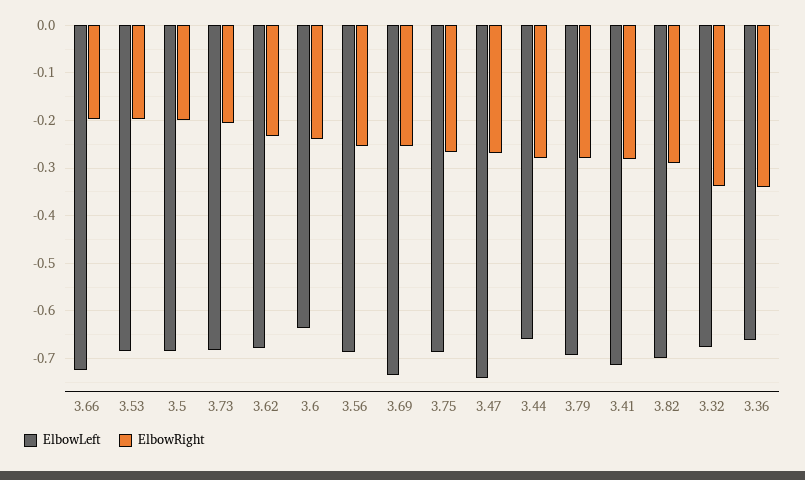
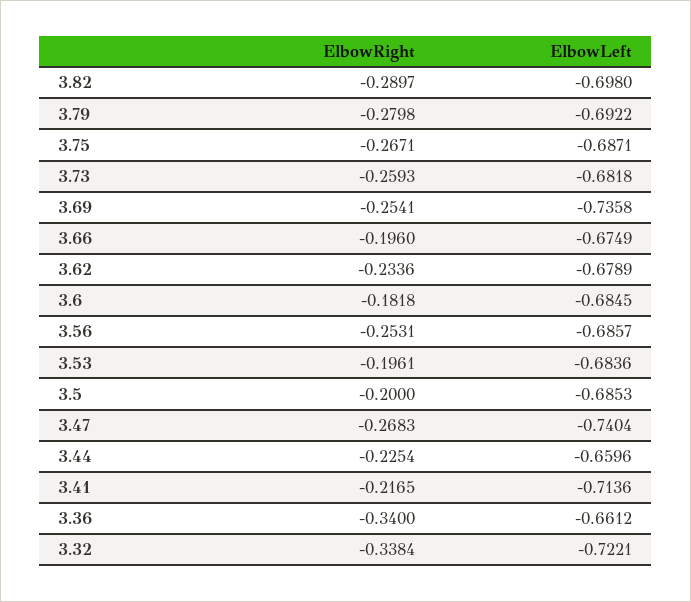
ElbowLeft, 3.66: -0.72 -> -0.6749
ElbowRight, 3.73: -0.2 -> -0.2593
ElbowLeft, 3.6: -0.64 -> -0.6845
ElbowRight, 3.6: -0.24 -> -0.1818
ElbowRight, 3.44: -0.28 -> -0.2254
ElbowRight, 3.41: -0.28 -> -0.2165
ElbowLeft, 3.32: -0.68 -> -0.7221

